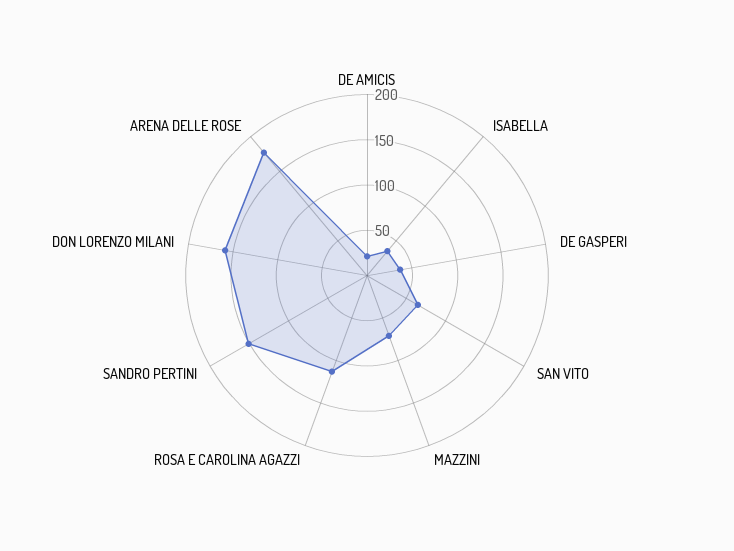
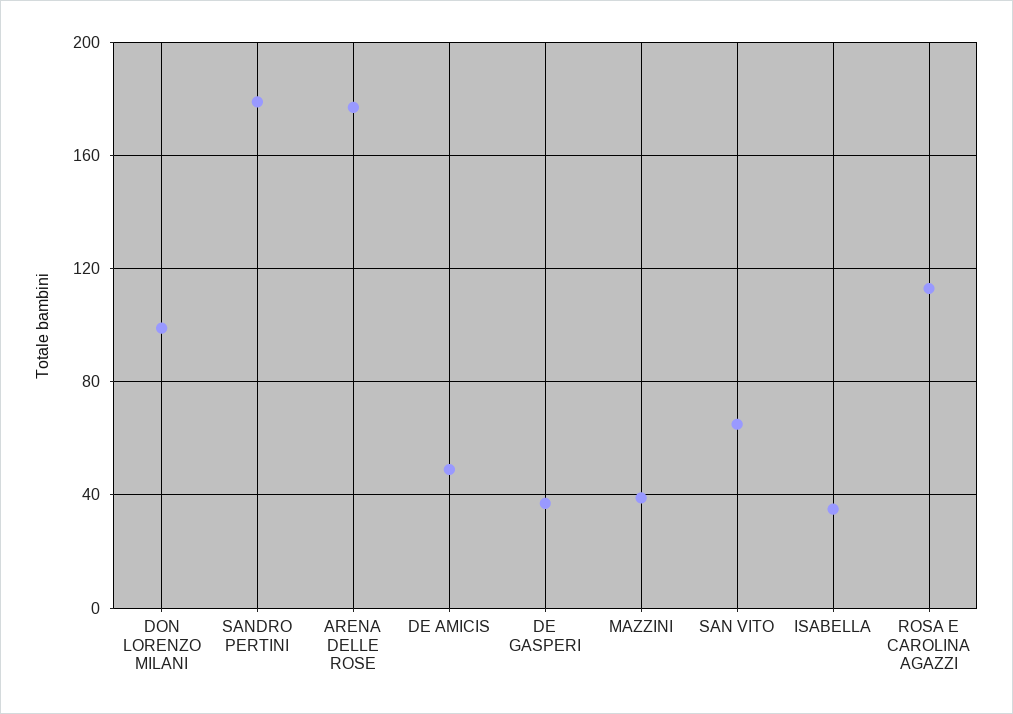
DE AMICIS: 20 -> 50
MAZZINI: 70 -> 40
SANDRO PERTINI: 150 -> 180
DON LORENZO MILANI: 160 -> 100

